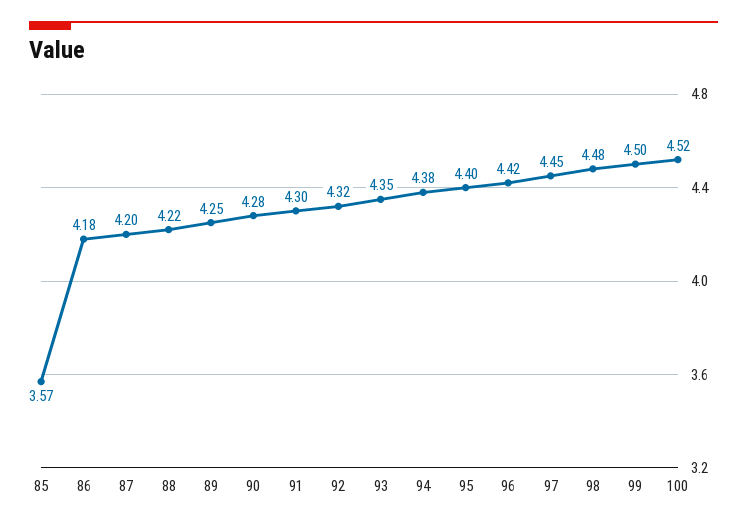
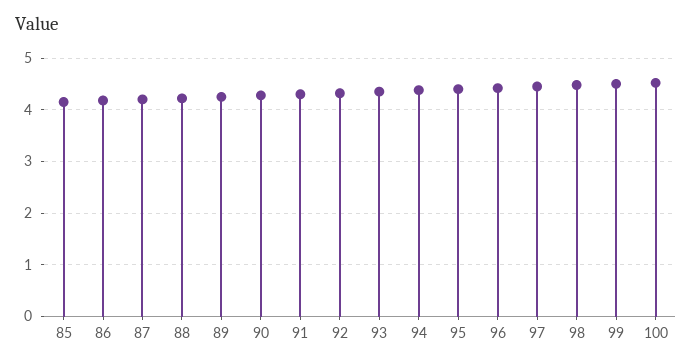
85: 3.57 -> 4.2

